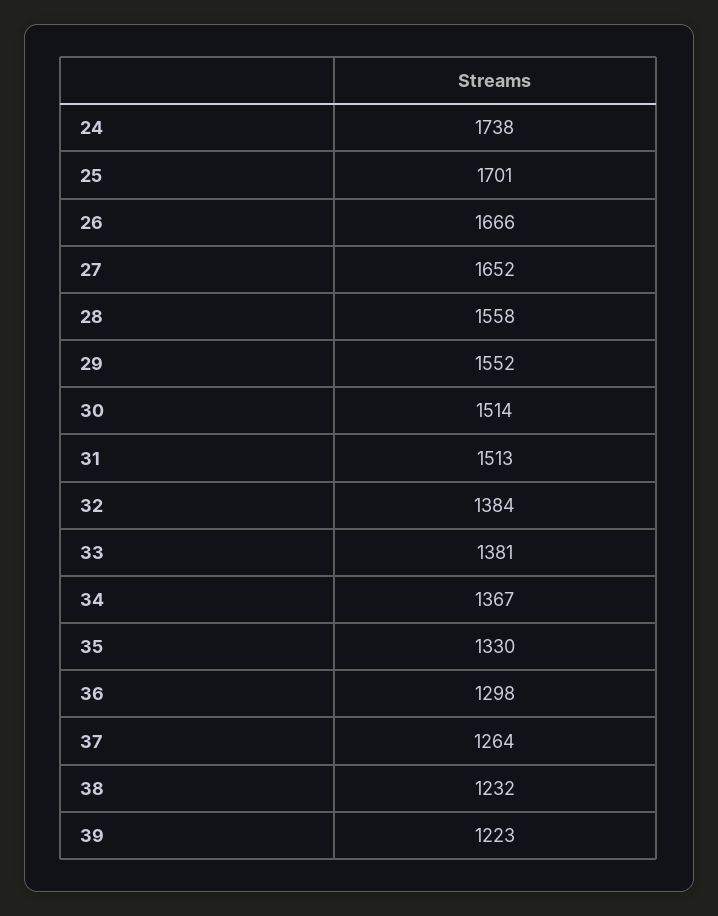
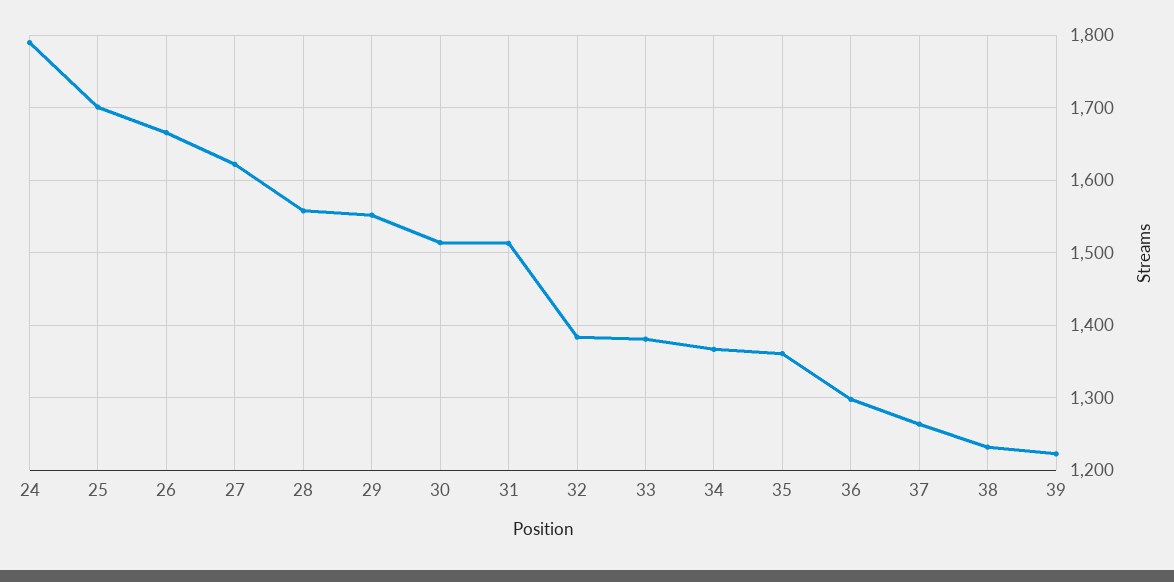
24: 1738 -> 1790
27: 1652 -> 1620
35: 1330 -> 1360

